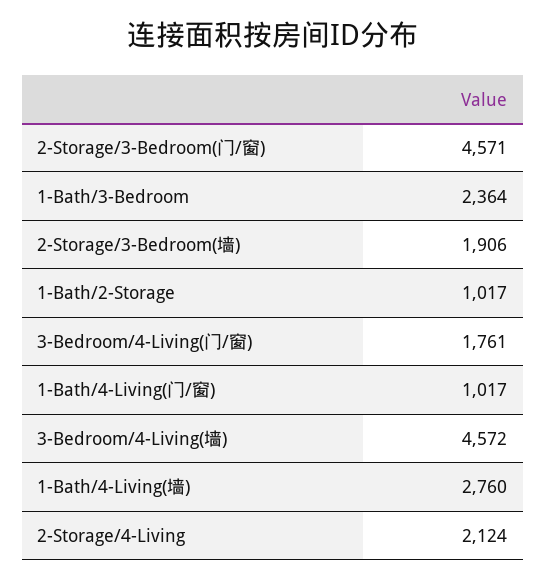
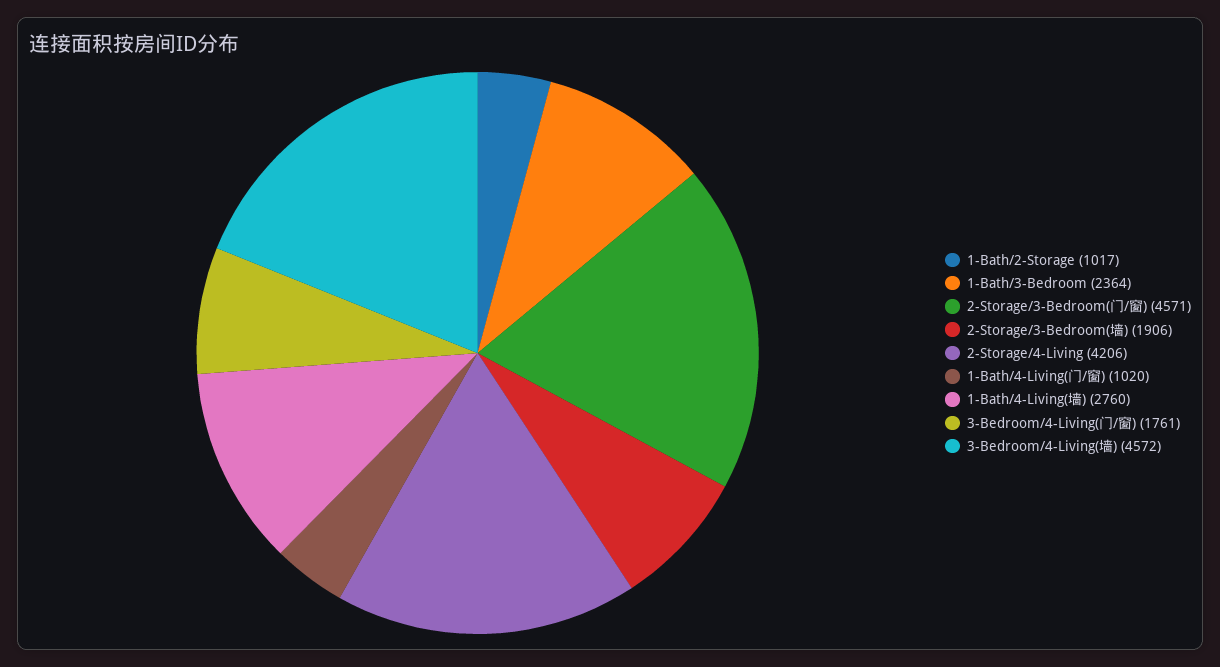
1-Bath/4-Living(门/窗): 1017 -> 1020
2-Storage/4-Living: 2124 -> 4206

